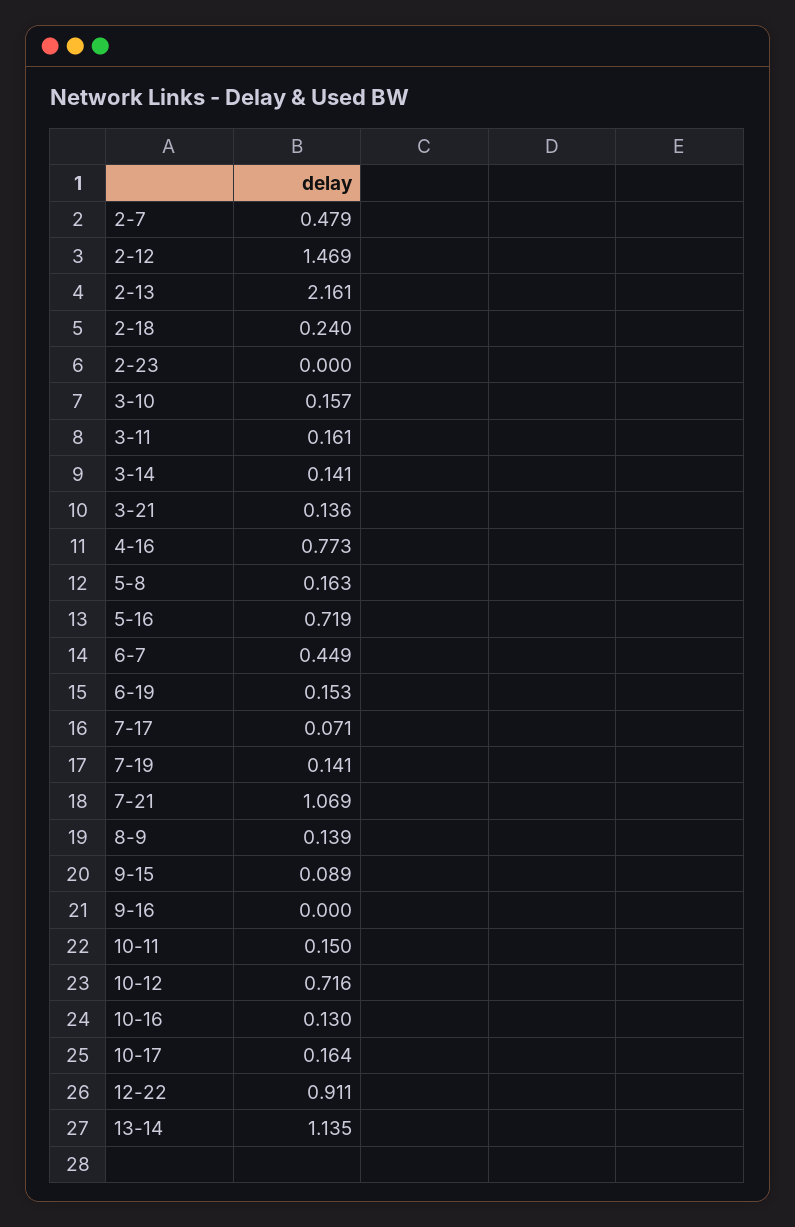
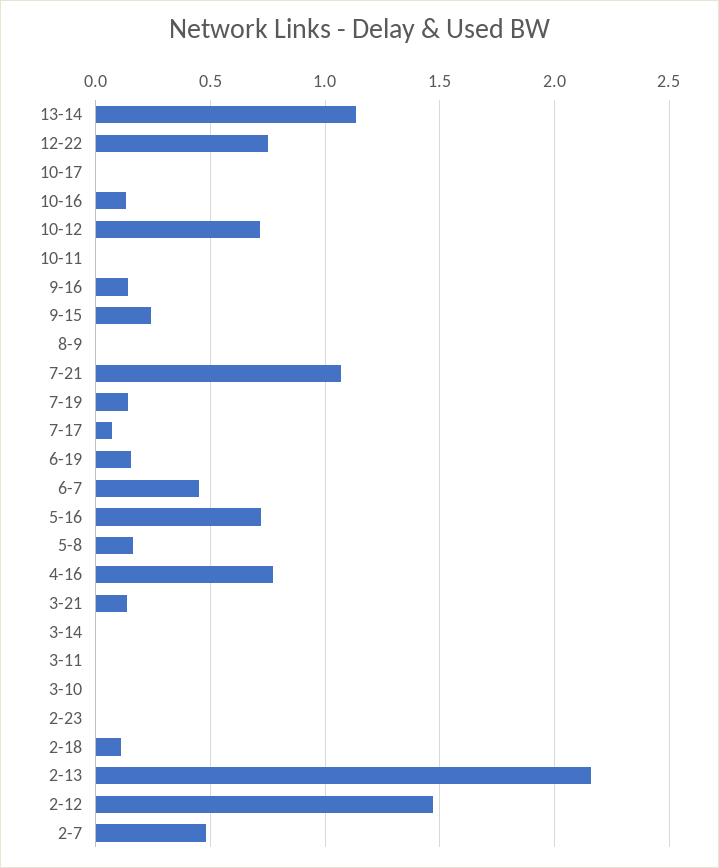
2-18: 0.24 -> 0.1
3-10: 0.157 -> 0
3-11: 0.161 -> 0
3-14: 0.141 -> 0
8-9: 0.139 -> 0
9-15: 0.089 -> 0.25
9-16: 0 -> 0.15
10-11: 0.15 -> 0
10-17: 0.164 -> 0
12-22: 0.911 -> 0.75

